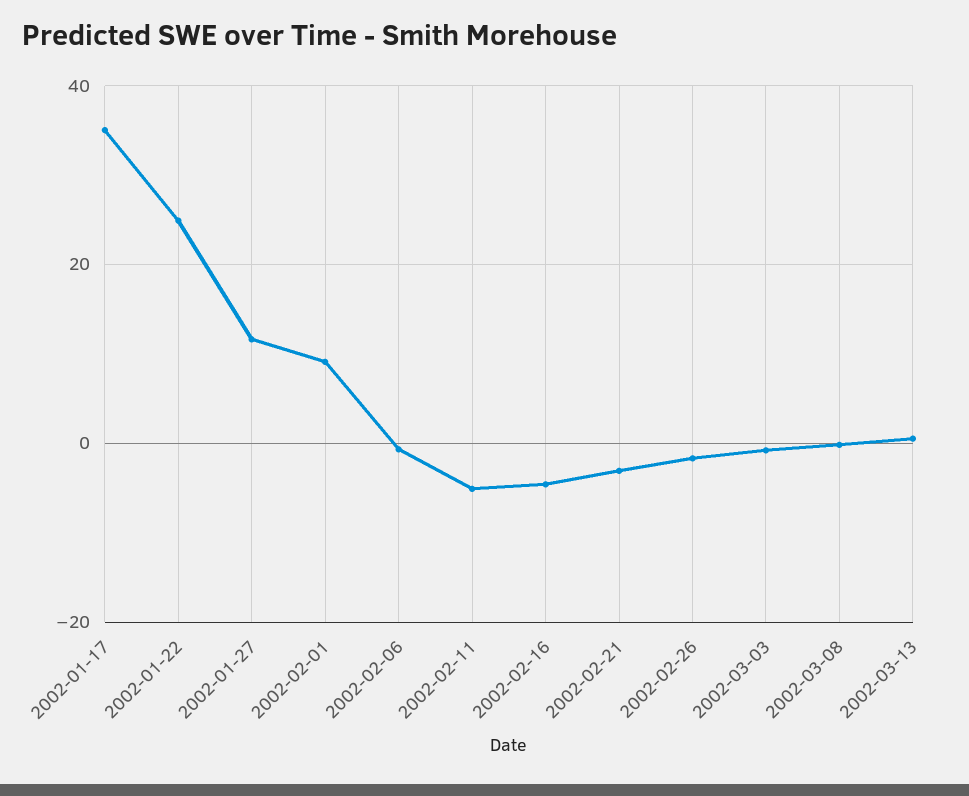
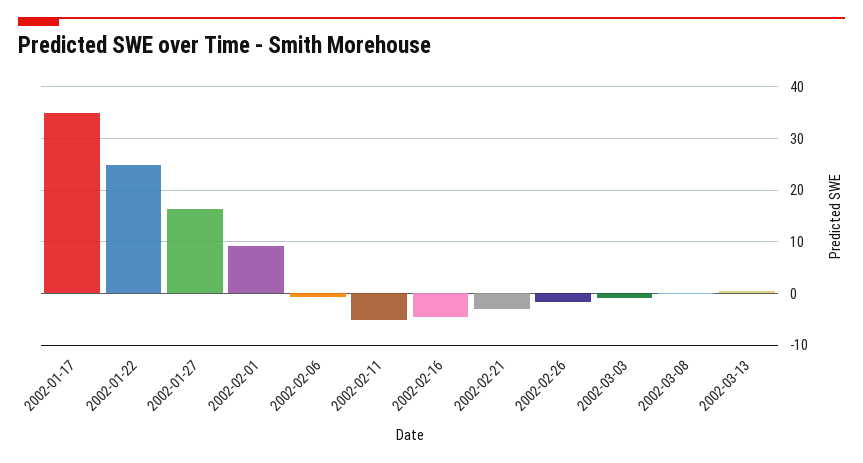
2002-01-27: 12 -> 16

